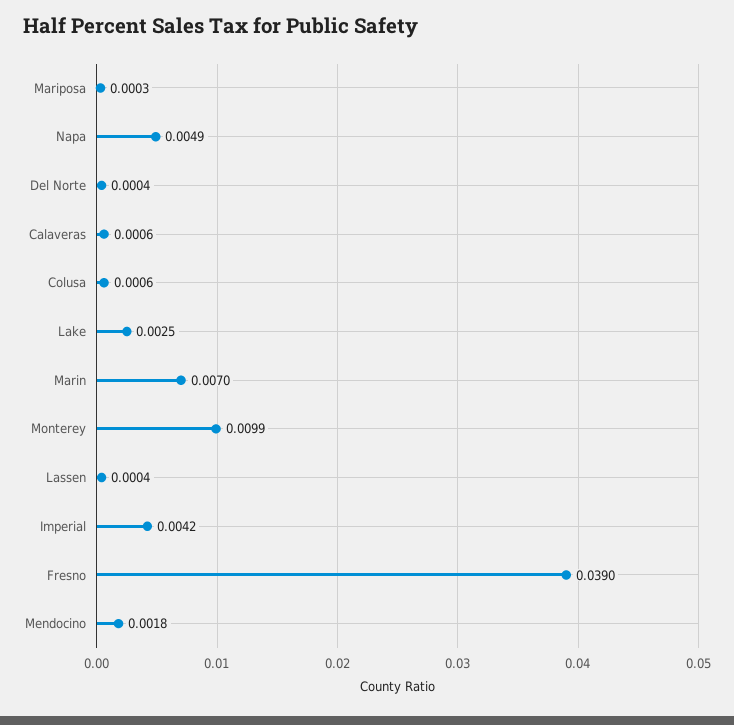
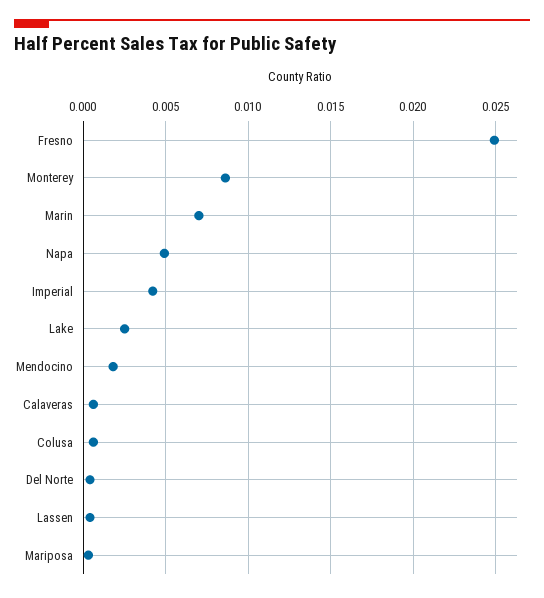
Monterey: 0.0099 -> 0.0085
Fresno: 0.039 -> 0.025

